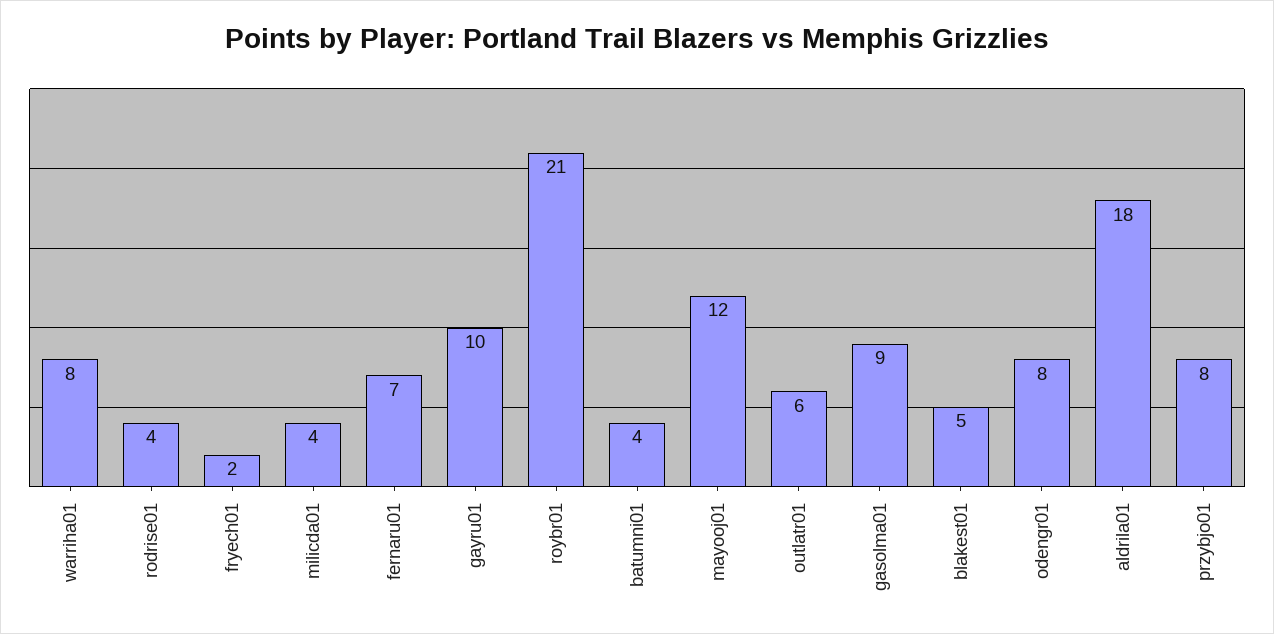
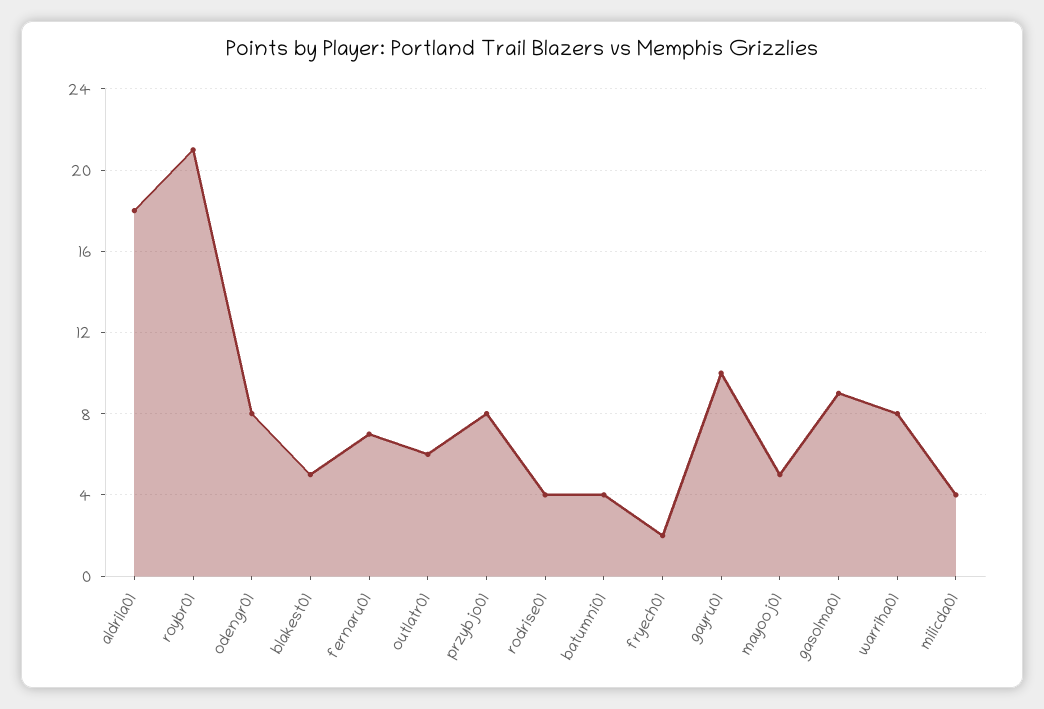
mayooj01: 12 -> 5

